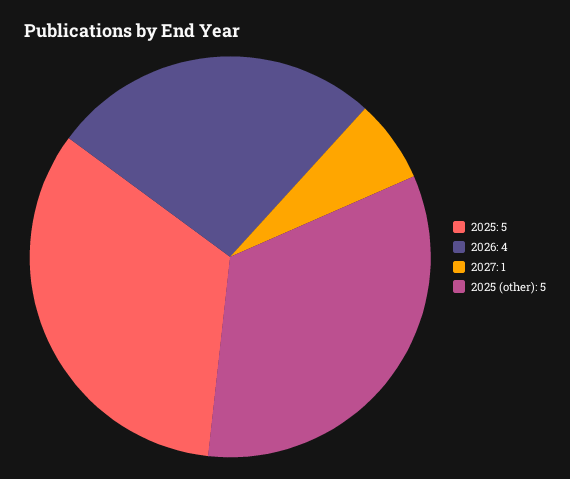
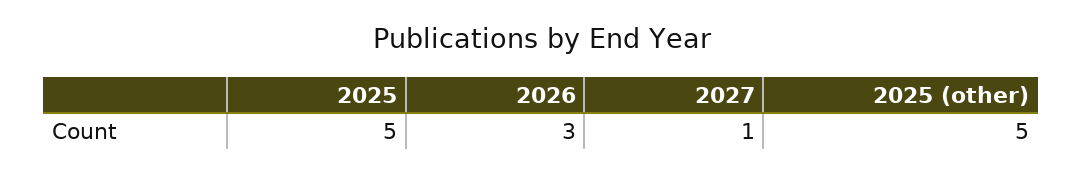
2026: 4 -> 3

